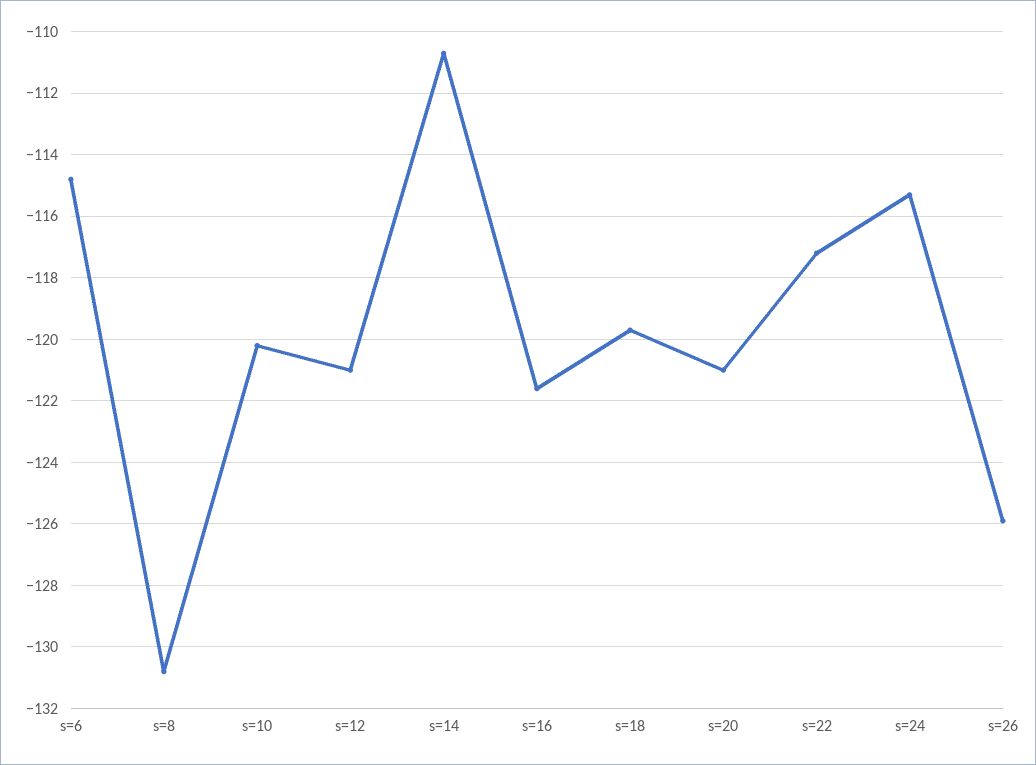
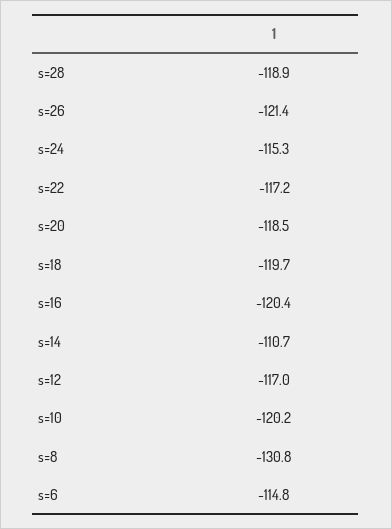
s=12: -121 -> -117
s=16: -121.5 -> -120.4
s=20: -121 -> -118.5
s=26: -126 -> -121.4
s=28: none -> -118.9

